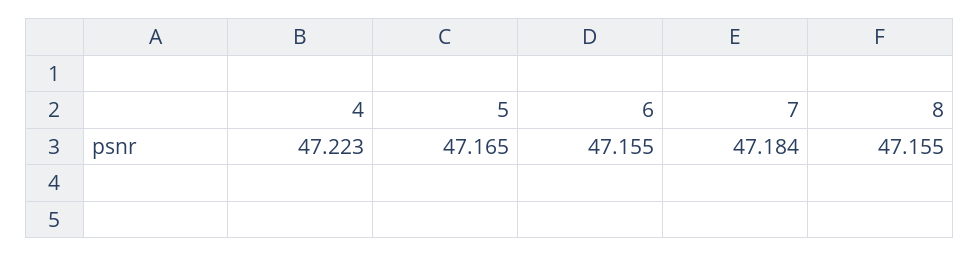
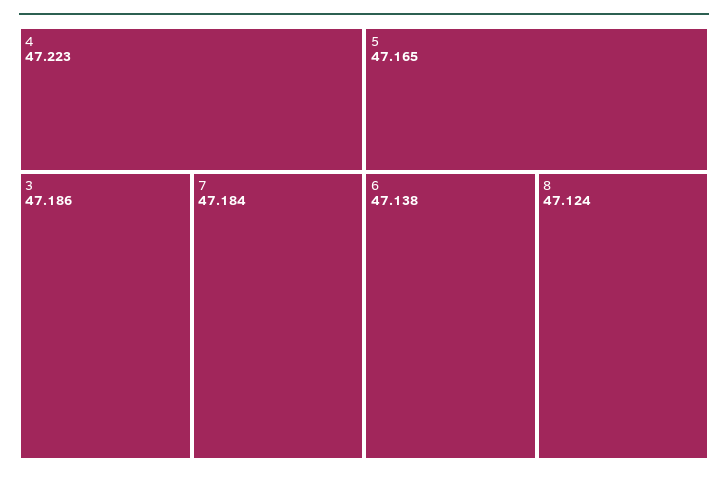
6: 47.155 -> 47.138
8: 47.155 -> 47.124
3: none -> 47.186

